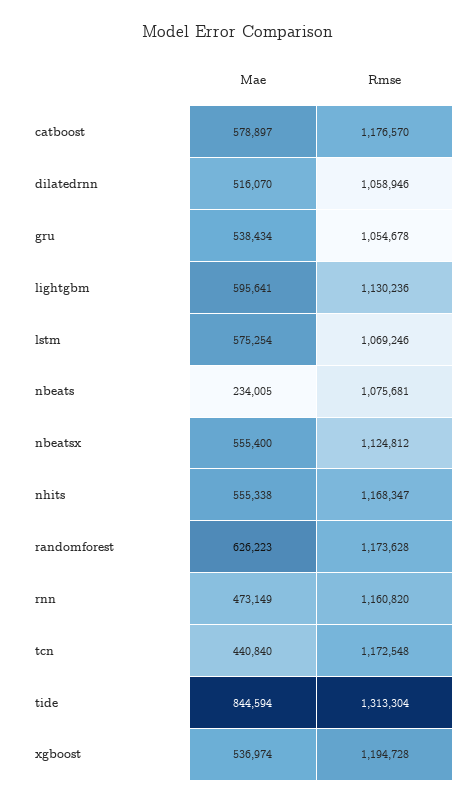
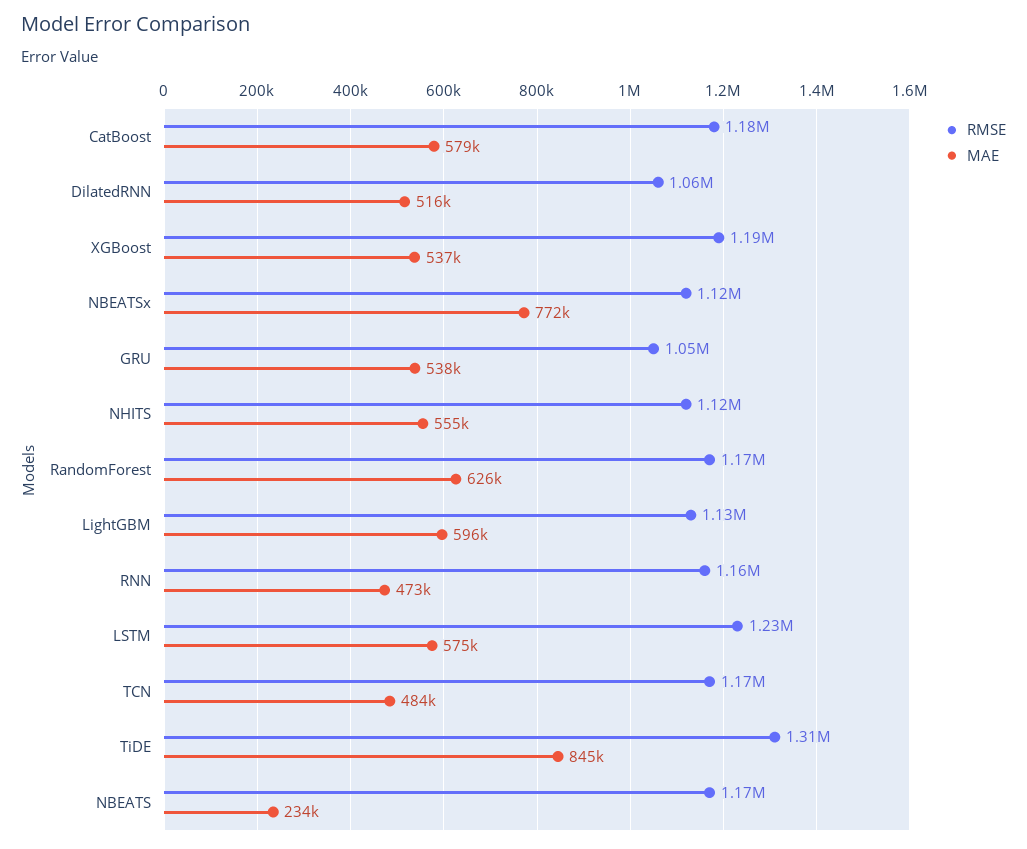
Rmse, lstm: 1069246 -> 1230000
Rmse, nbeats: 1075681 -> 1170000
Mae, nbeatsx: 555400 -> 772000
Rmse, nhits: 1168347 -> 1120000
Mae, tcn: 440840 -> 484000

